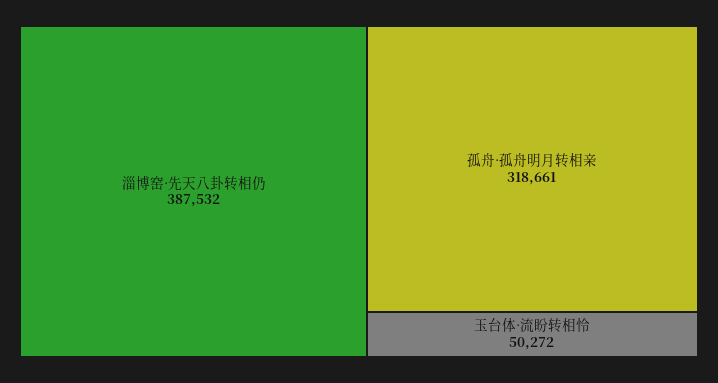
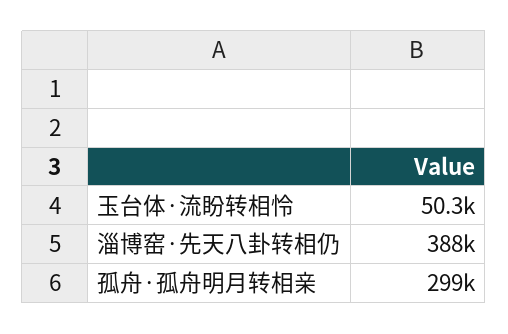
孤舟·孤舟明月转相亲: 318661 -> 299000

